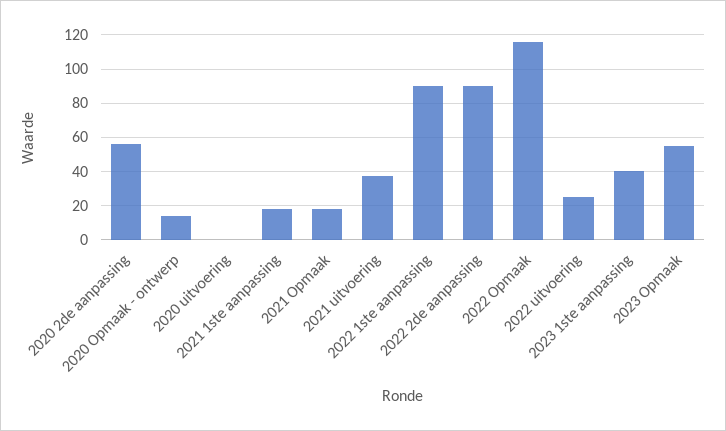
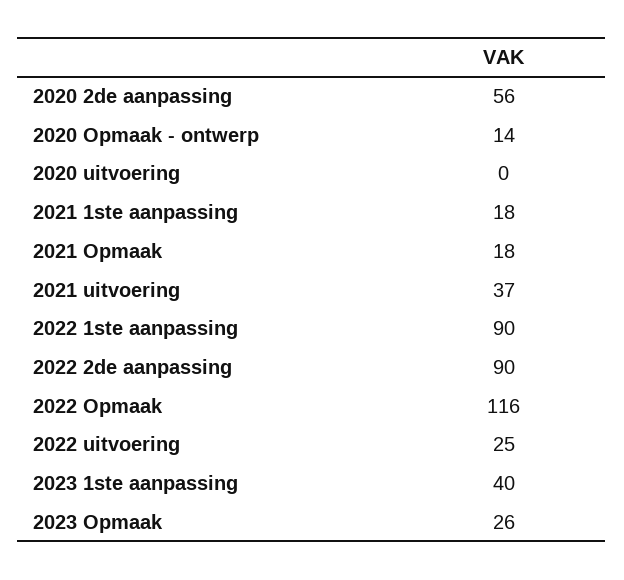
2023 Opmaak: 55 -> 26

